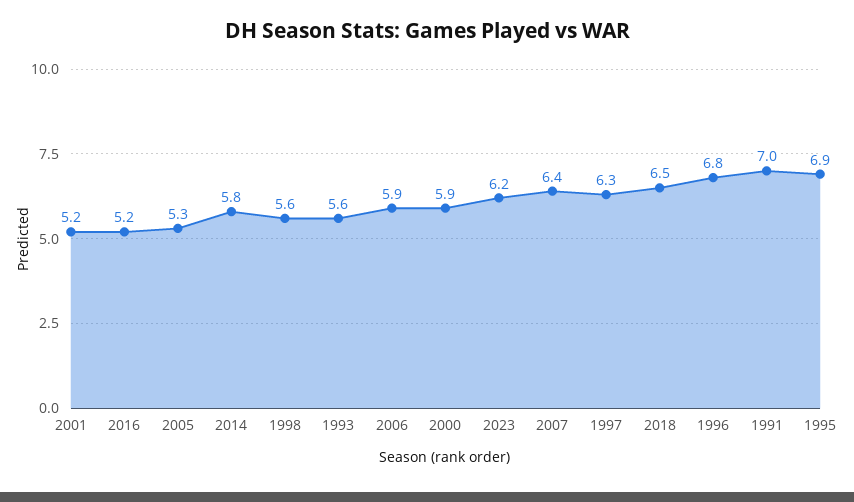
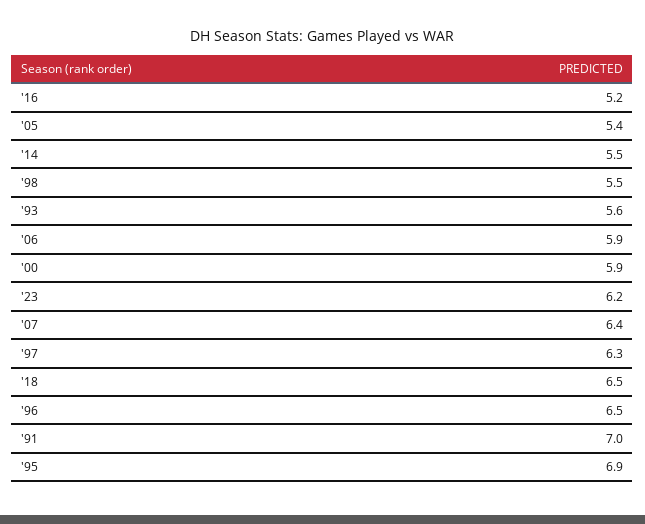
2001: 5.2 -> none
2005: 5.3 -> 5.4
2014: 5.8 -> 5.5
1998: 5.6 -> 5.5
1996: 6.8 -> 6.5

